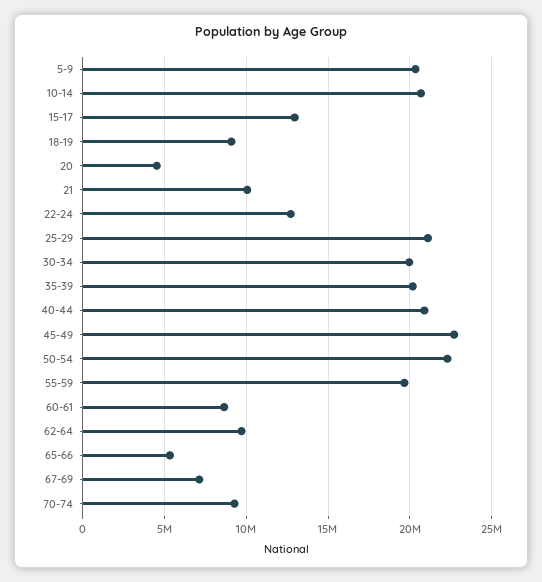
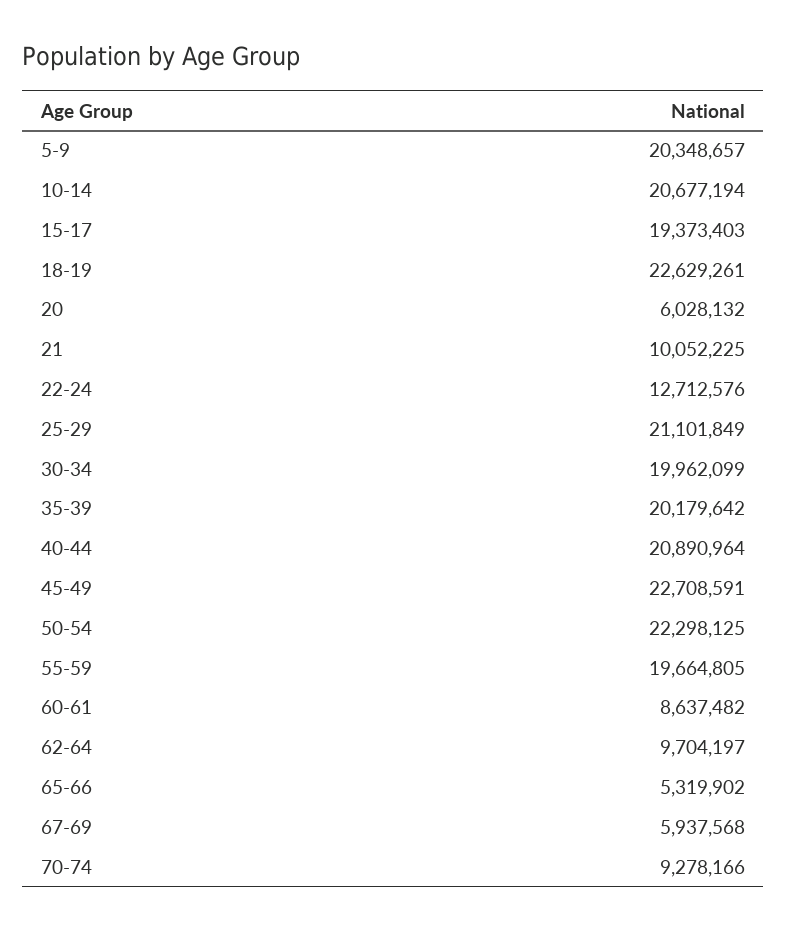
15-17: 13000000 -> 19373403
18-19: 9000000 -> 22629261
20: 4500000 -> 6028132
67-69: 7000000 -> 5937568

